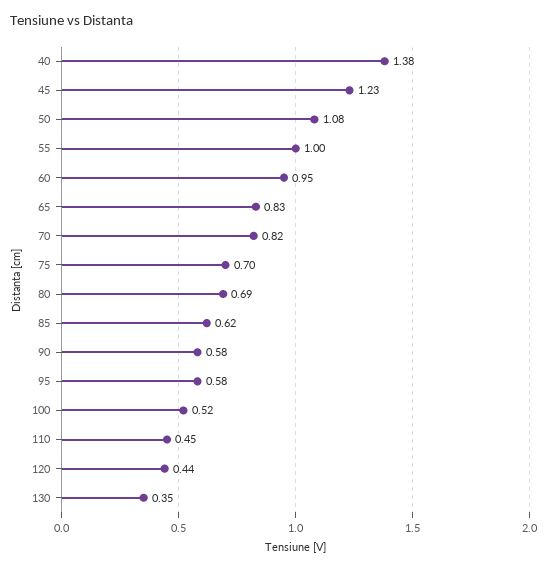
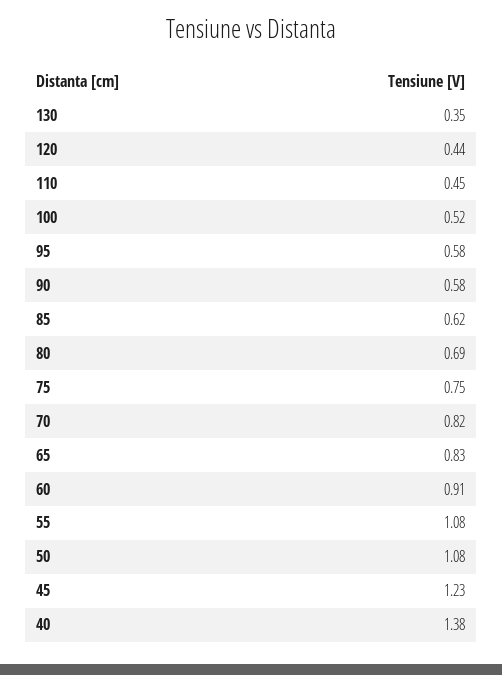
55: 1 -> 1.08
60: 0.95 -> 0.91
75: 0.7 -> 0.75

